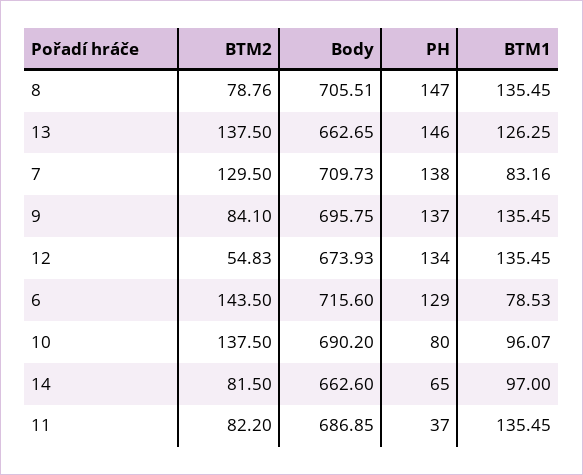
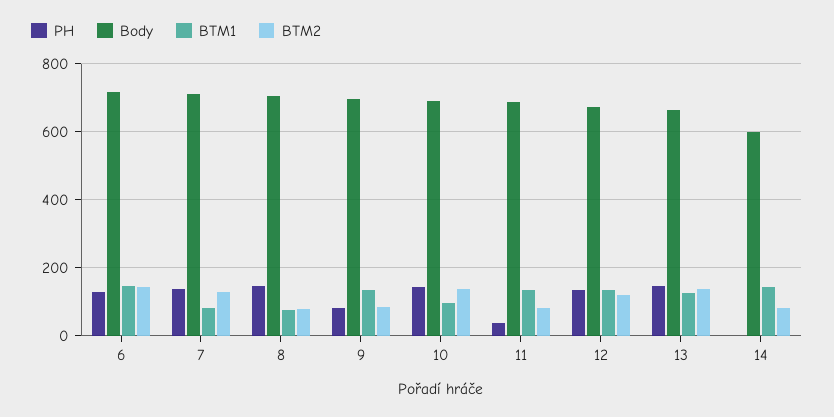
BTM1, 8: 135.45 -> 80
PH, 9: 137 -> 80
BTM2, 12: 54.83 -> 120
BTM1, 6: 78.53 -> 140
PH, 10: 80 -> 140
Body, 14: 662.6 -> 600
PH, 14: 65 -> 0
BTM1, 14: 97 -> 140

